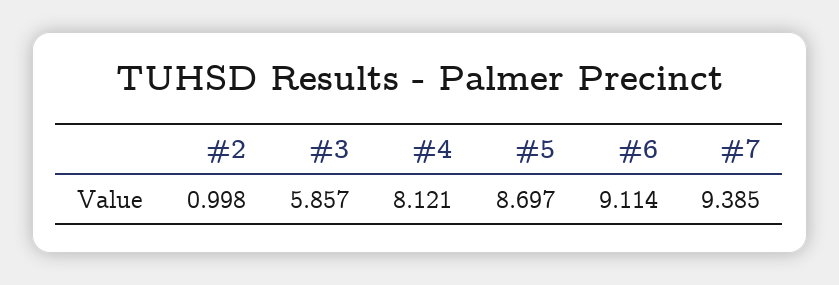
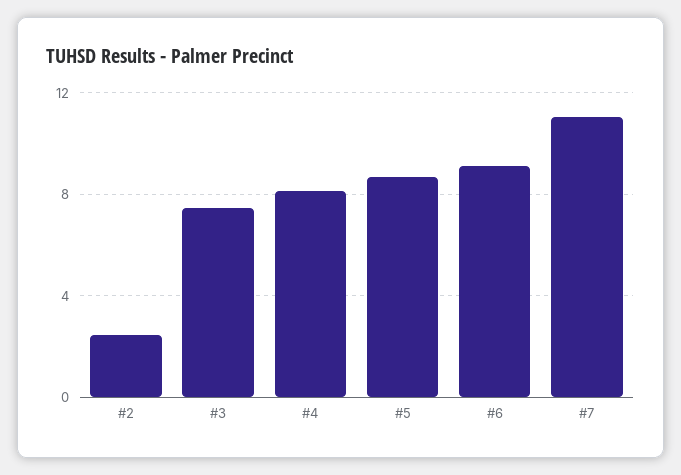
#2: 0.998 -> 2.5
#3: 5.857 -> 7.5
#7: 9.385 -> 11

